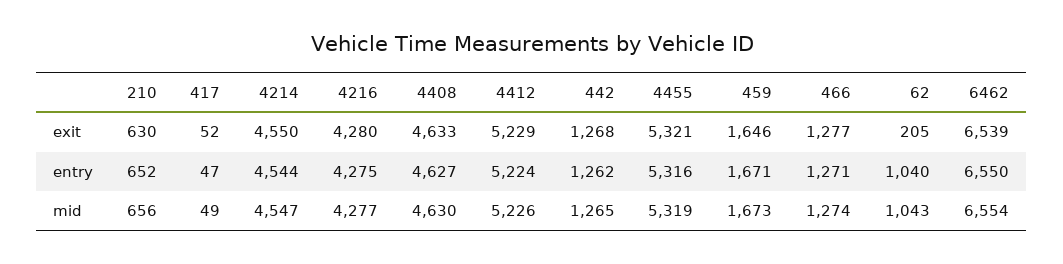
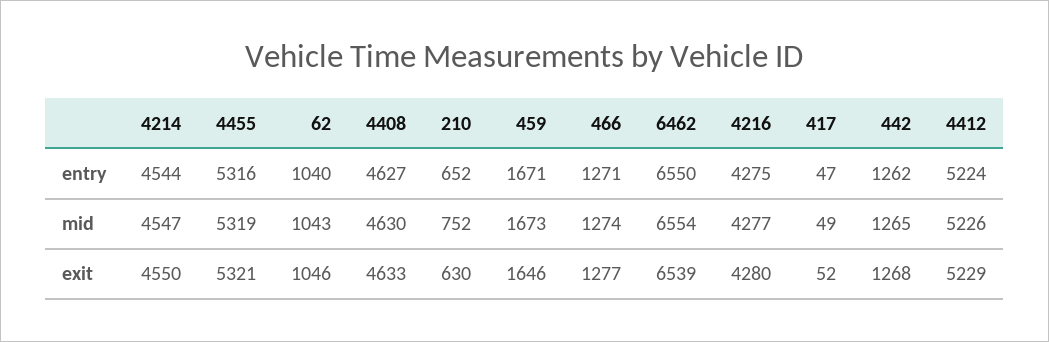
62, exit: 205 -> 1046
210, mid: 656 -> 752

